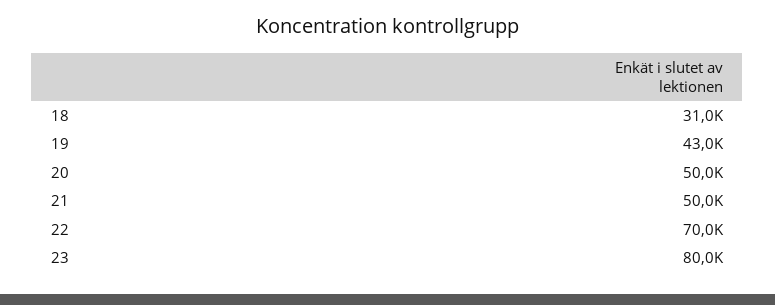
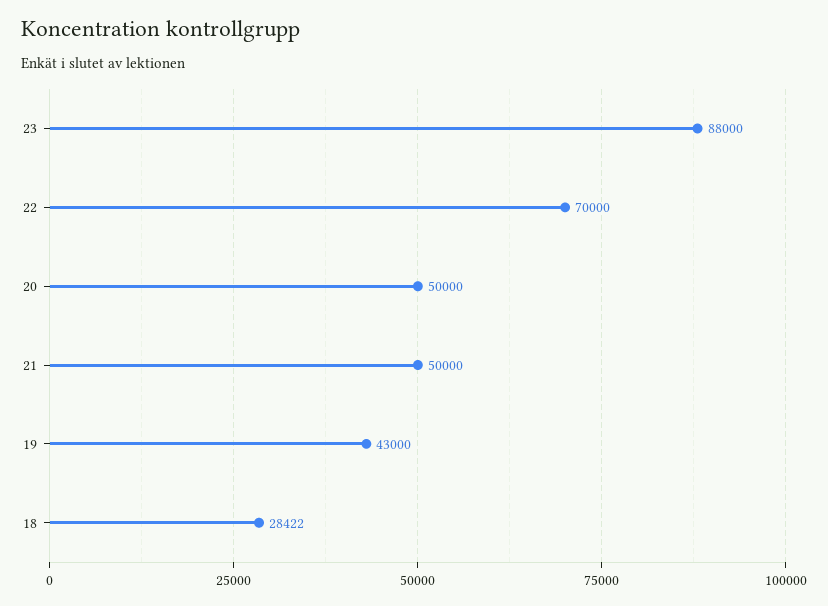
18: 31000 -> 28422
23: 80000 -> 88000

